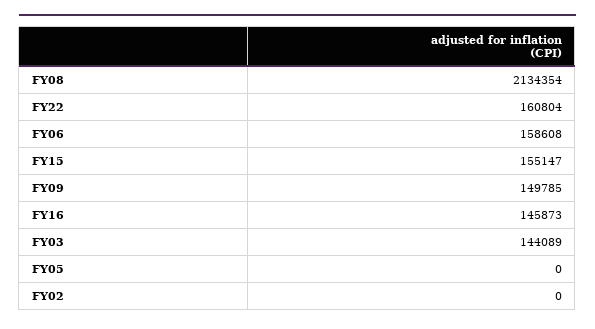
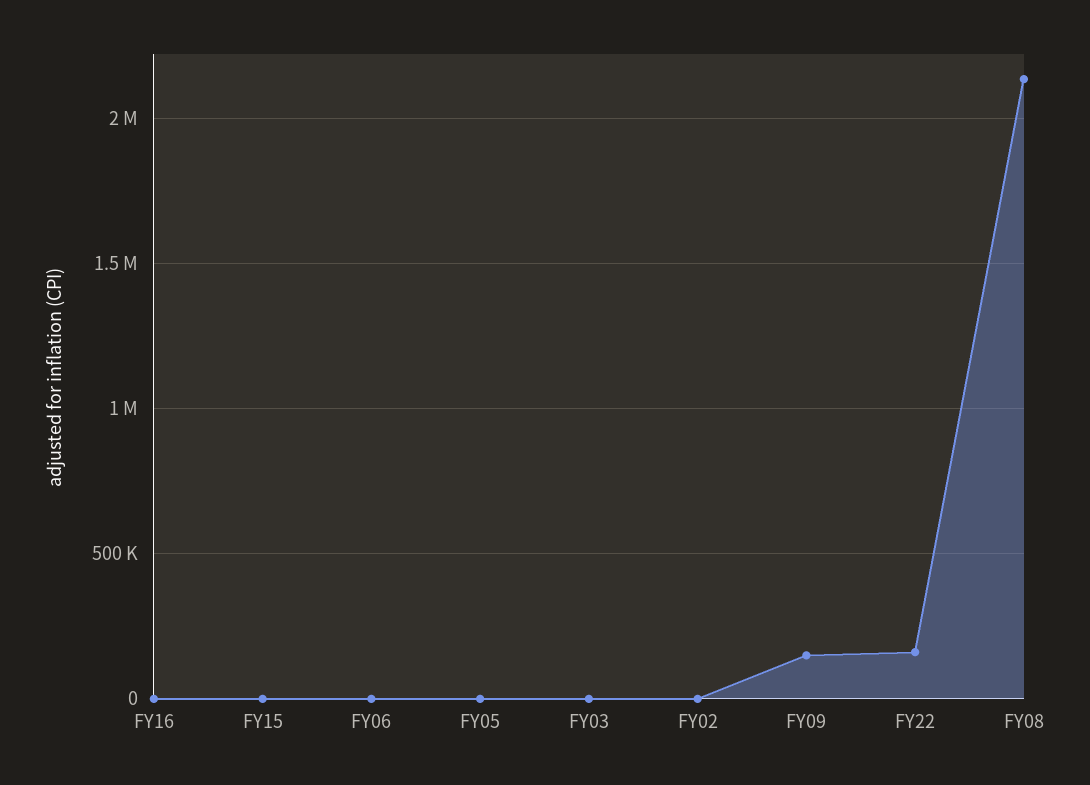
FY06: 158608 -> 0
FY15: 155147 -> 0
FY16: 145873 -> 0
FY03: 144089 -> 0

